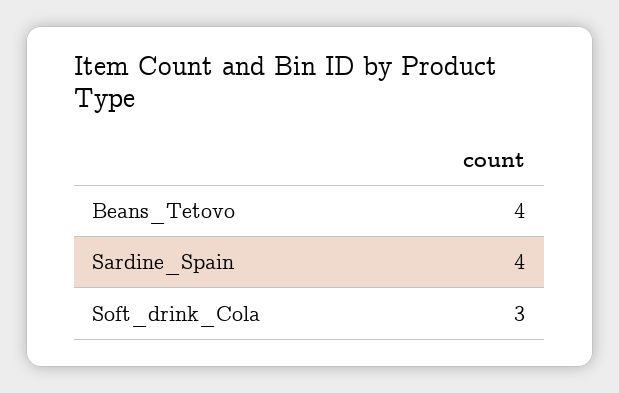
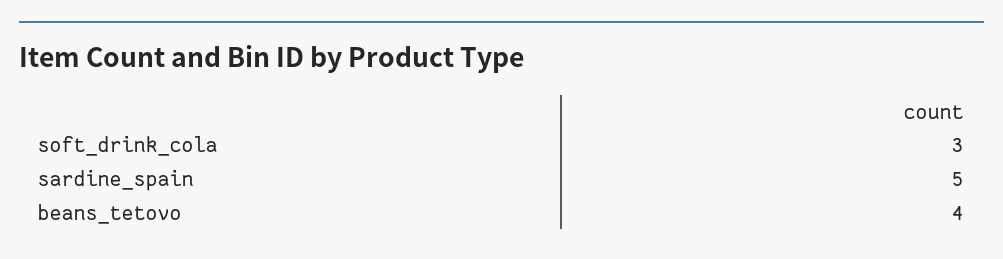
Sardine_Spain: 4 -> 5

